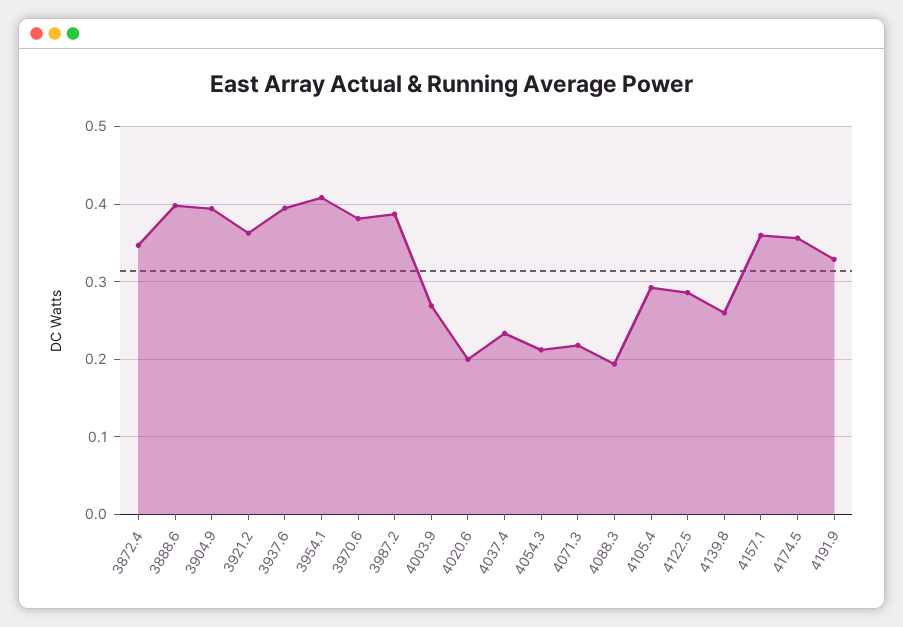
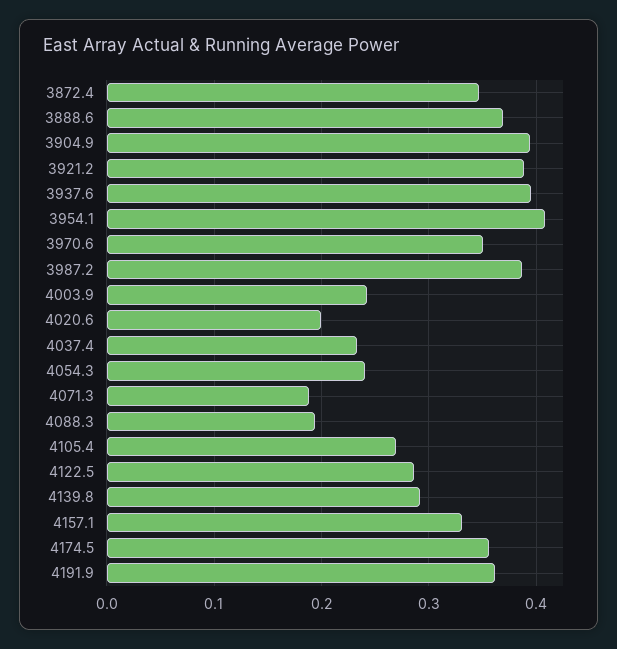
3888.6: 0.4 -> 0.37
3921.2: 0.36 -> 0.39
3970.6: 0.38 -> 0.35
4003.9: 0.27 -> 0.24
4054.3: 0.21 -> 0.24
4071.3: 0.22 -> 0.19
4105.4: 0.29 -> 0.27
4139.8: 0.26 -> 0.29
4157.1: 0.36 -> 0.33
4191.9: 0.33 -> 0.36

